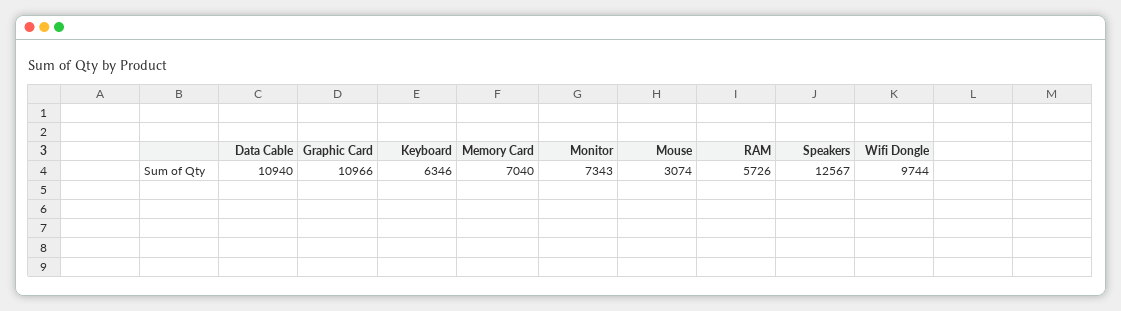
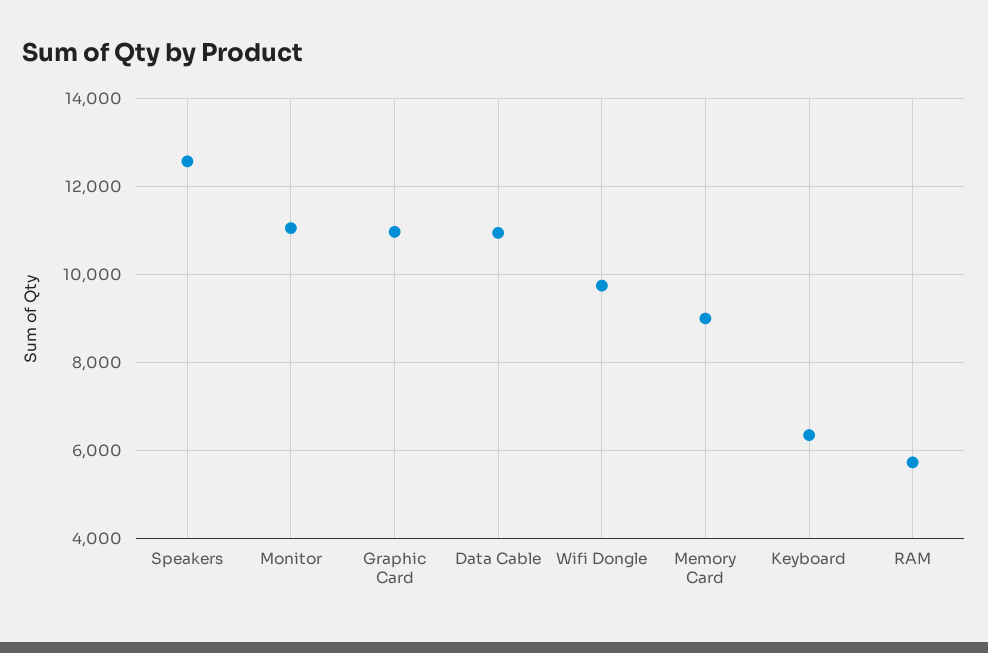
Memory Card: 7040 -> 9000
Monitor: 7343 -> 11000
Mouse: 3074 -> none

